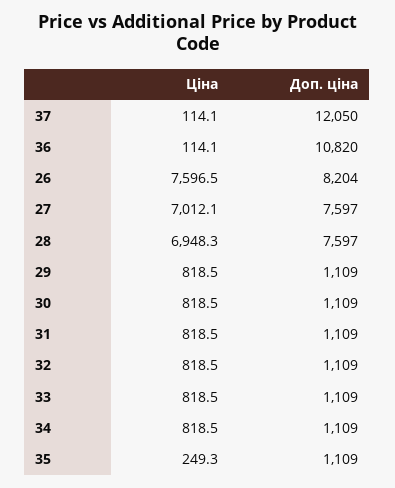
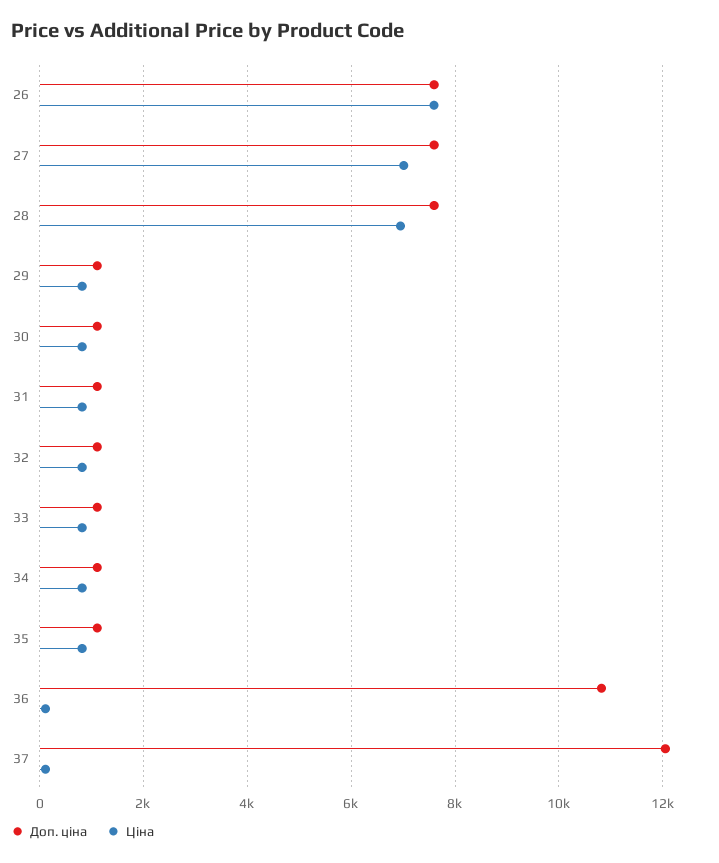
Доп. ціна, 26: 8204 -> 7600
Ціна, 35: 249.3 -> 800

